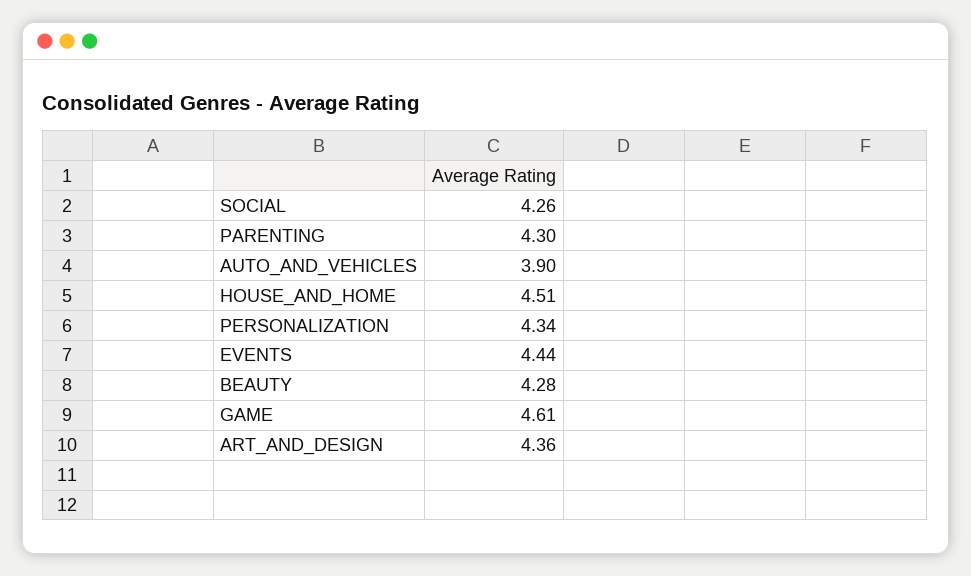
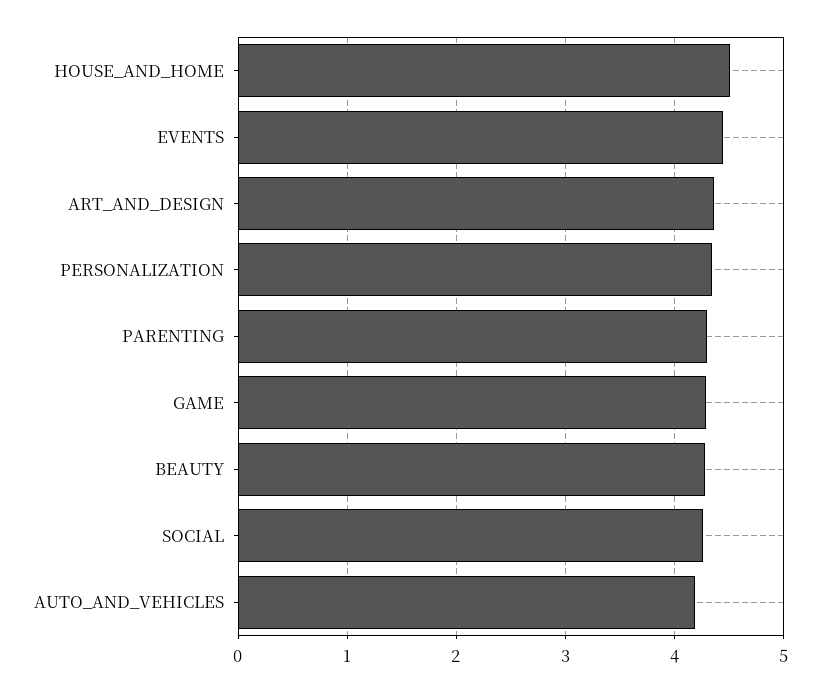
AUTO_AND_VEHICLES: 3.9 -> 4.2
GAME: 4.61 -> 4.3

